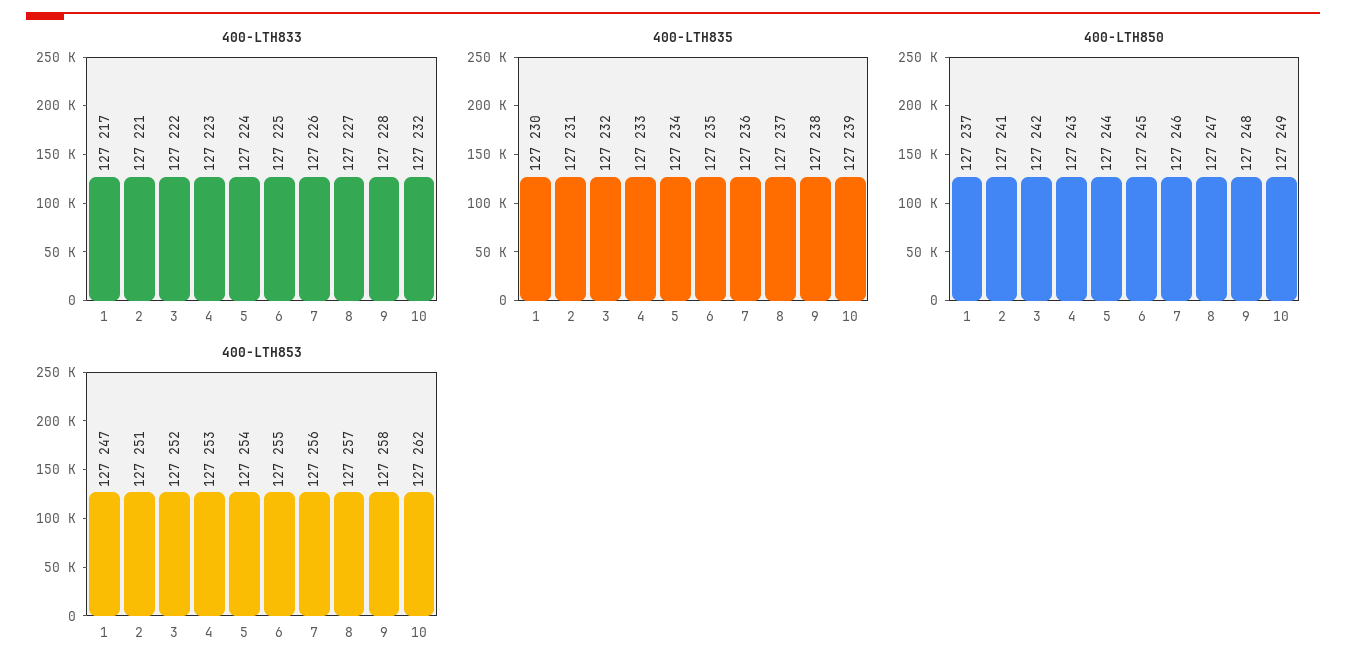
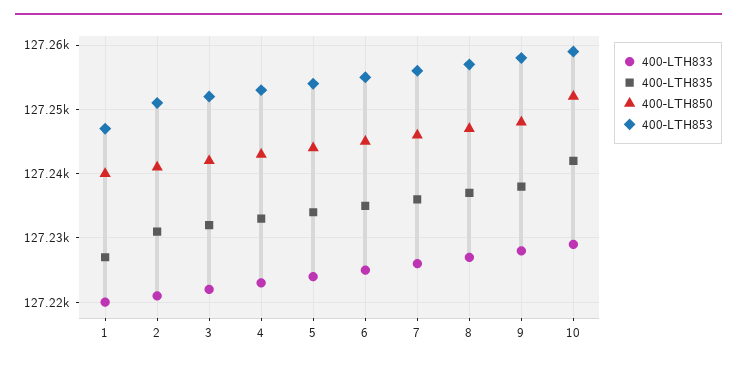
400-LTH833, 1: 127217 -> 127220
400-LTH833, 10: 127232 -> 127229
400-LTH835, 1: 127230 -> 127227
400-LTH835, 10: 127239 -> 127242
400-LTH850, 1: 127237 -> 127240
400-LTH850, 10: 127249 -> 127252
400-LTH853, 10: 127262 -> 127259

